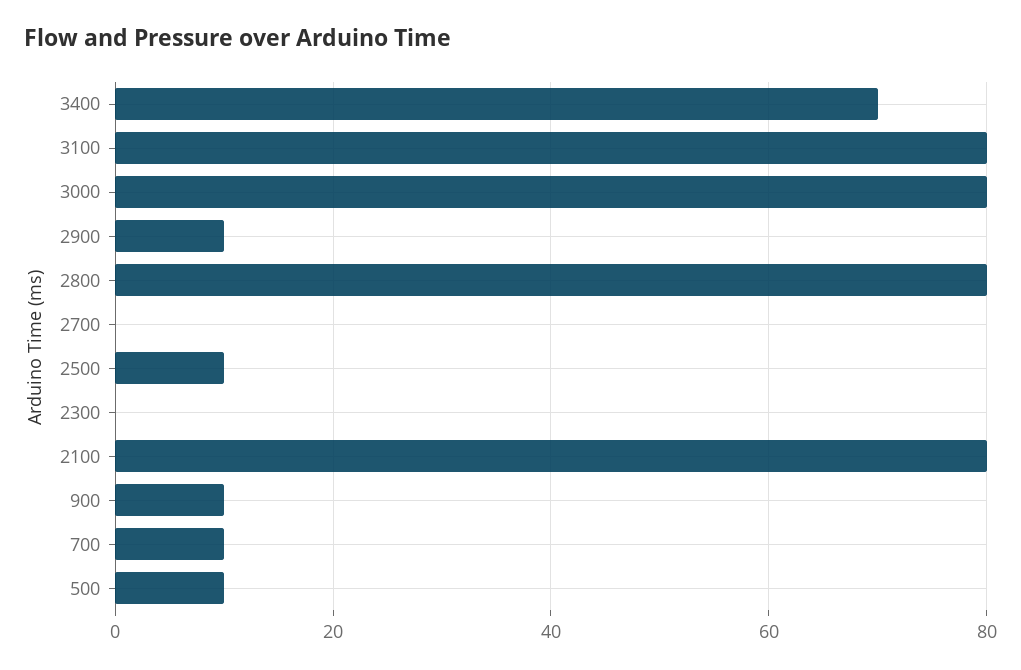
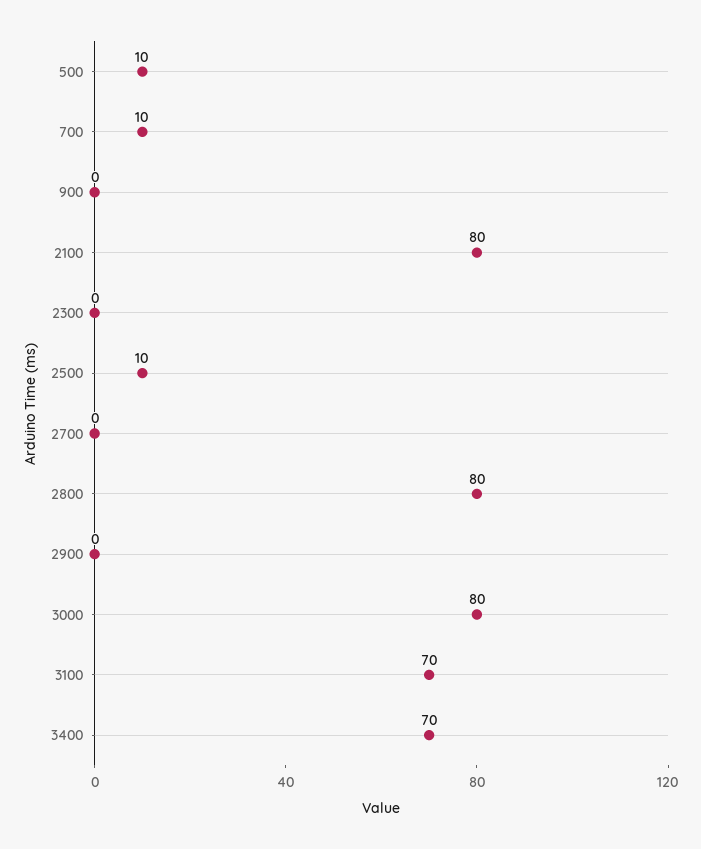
3100: 80 -> 70
2900: 10 -> 0
900: 10 -> 0

